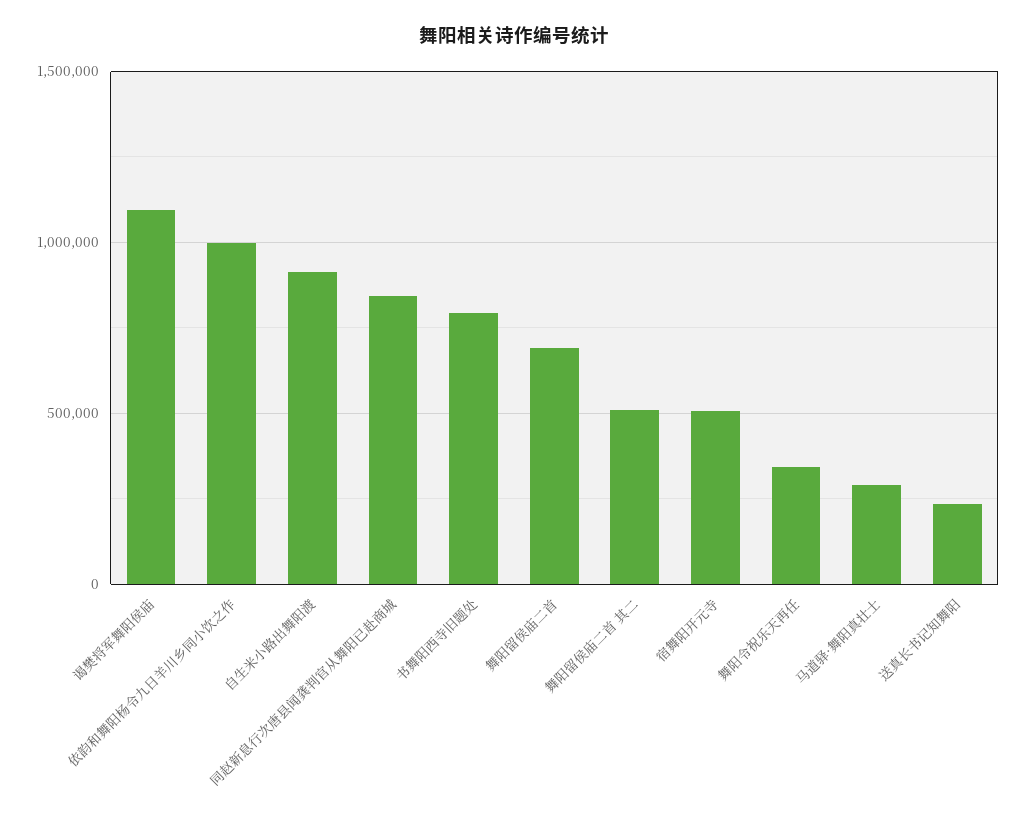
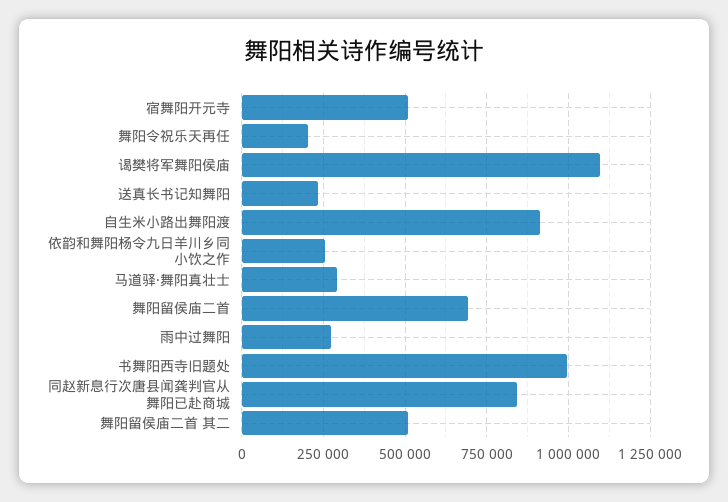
依韵和舞阳杨令九日羊川乡同小饮之作: 1000000 -> 250000
书舞阳西寺旧题处: 800000 -> 1000000
舞阳令祝乐天再任: 350000 -> 200000
雨中过舞阳: none -> 275000

